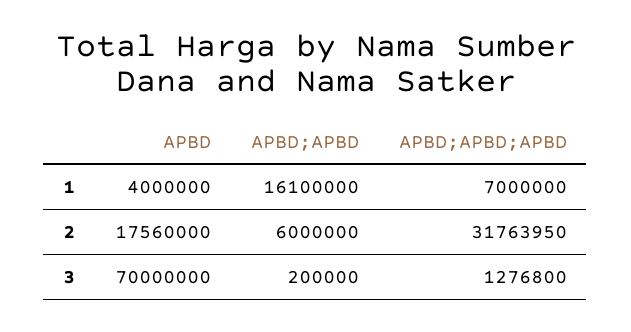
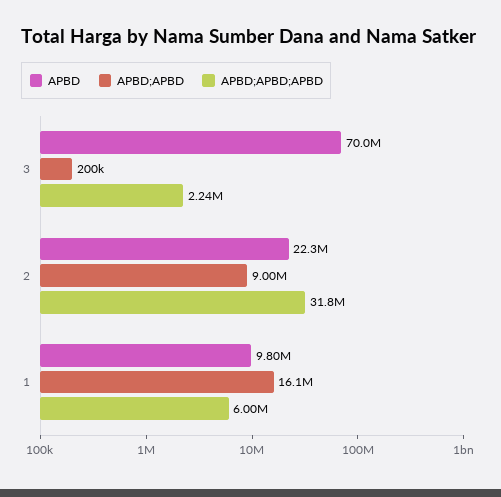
APBD, 1: 4000000 -> 9800000
APBD;APBD;APBD, 1: 7000000 -> 6000000
APBD, 2: 17560000 -> 22300000
APBD;APBD, 2: 6000000 -> 9000000
APBD;APBD;APBD, 3: 1276800 -> 2240000

